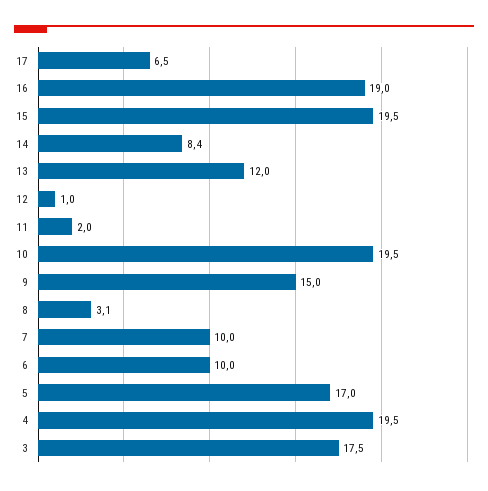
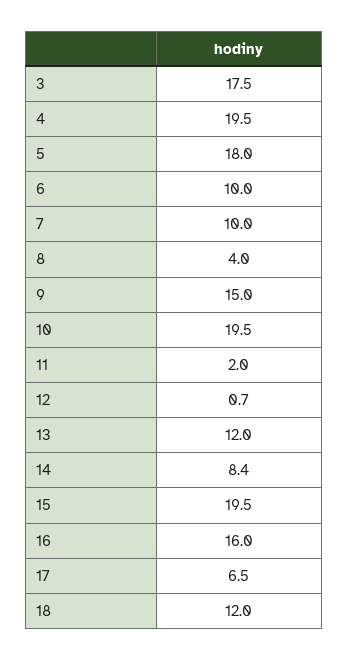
16: 19 -> 16
12: 1 -> 0.7
8: 3.1 -> 4
5: 17 -> 18
18: none -> 12

